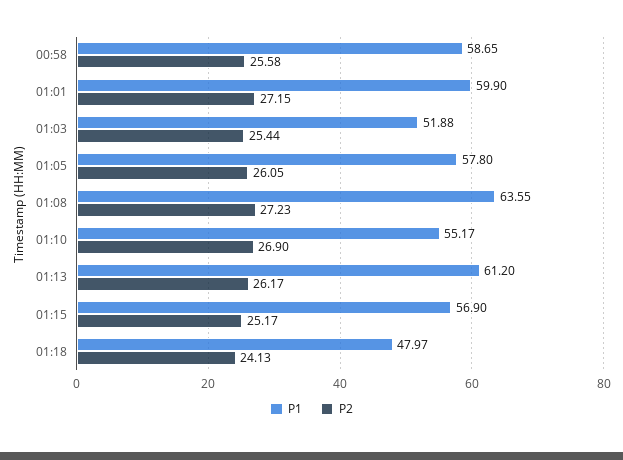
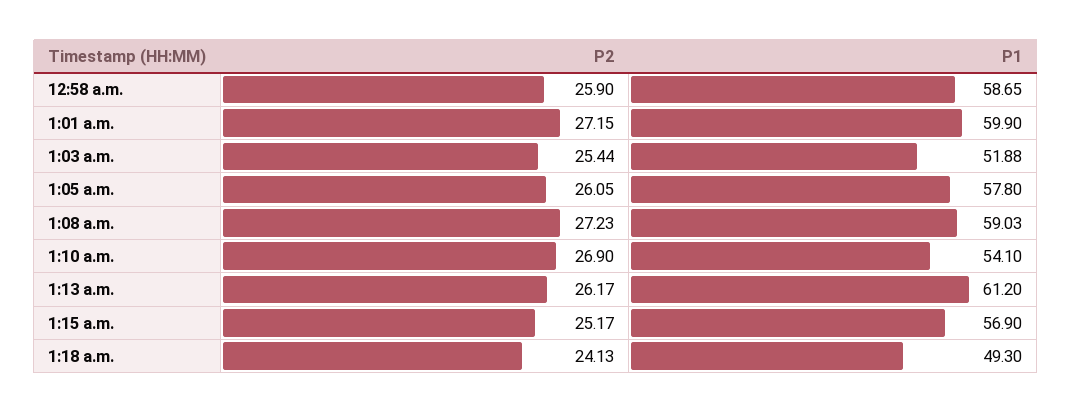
P2, 00:58: 25.58 -> 25.9
P1, 01:08: 63.55 -> 59.03
P1, 01:10: 55.17 -> 54.1
P1, 01:18: 47.97 -> 49.3

